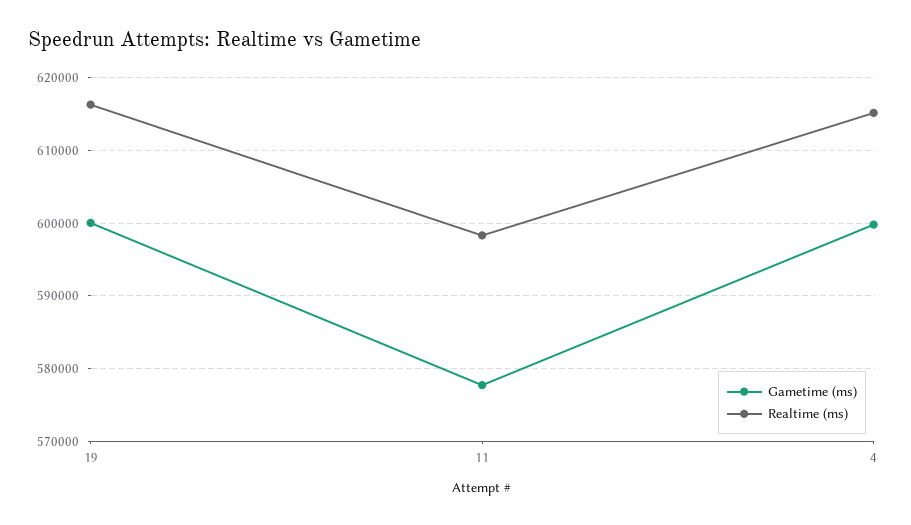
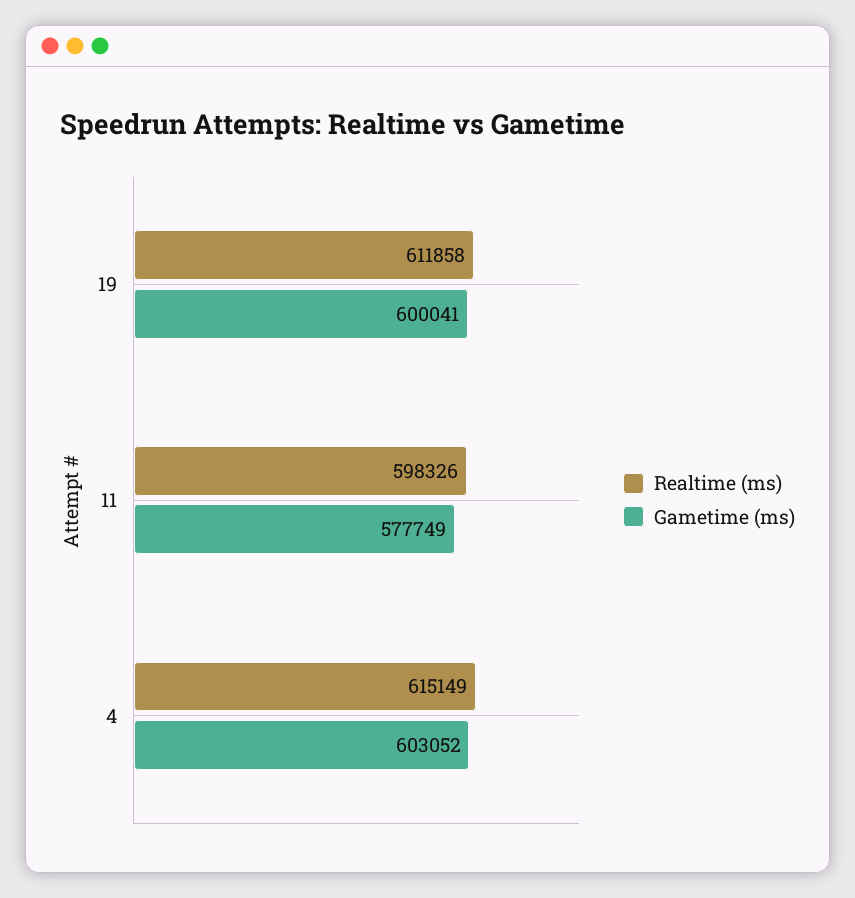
Realtime (ms), 19: 616000 -> 611858
Gametime (ms), 4: 600000 -> 603052

